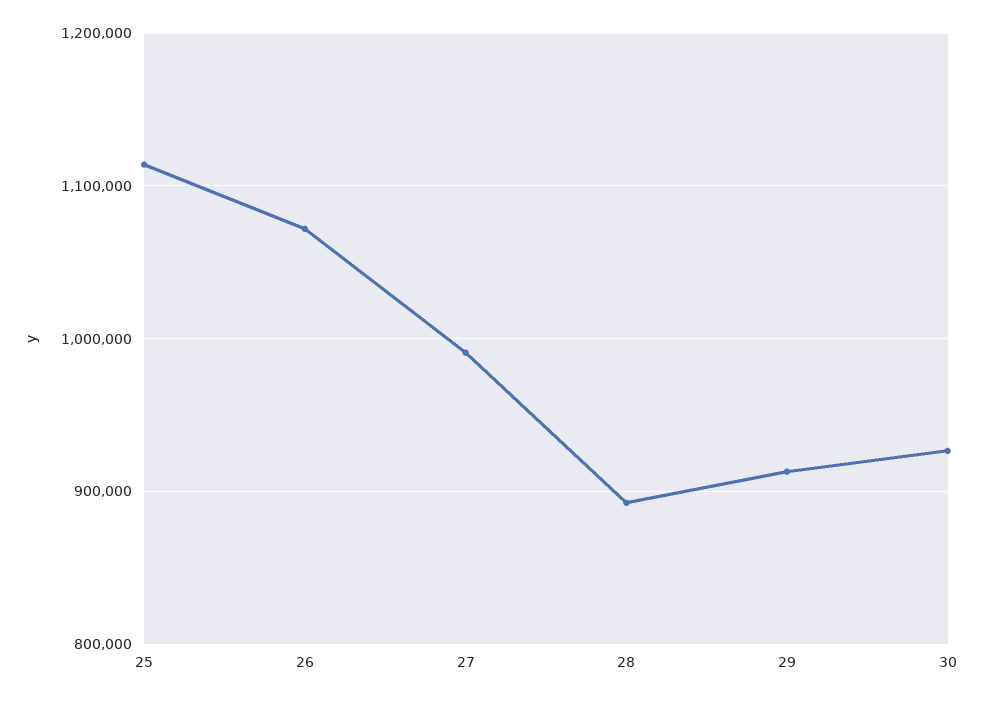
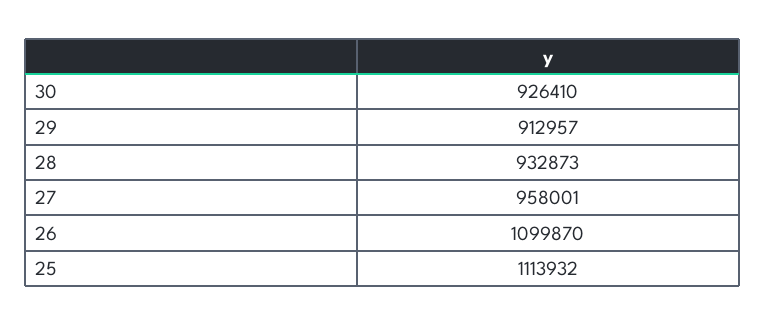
26: 1070000 -> 1099870
27: 990000 -> 958001
28: 890000 -> 932873

